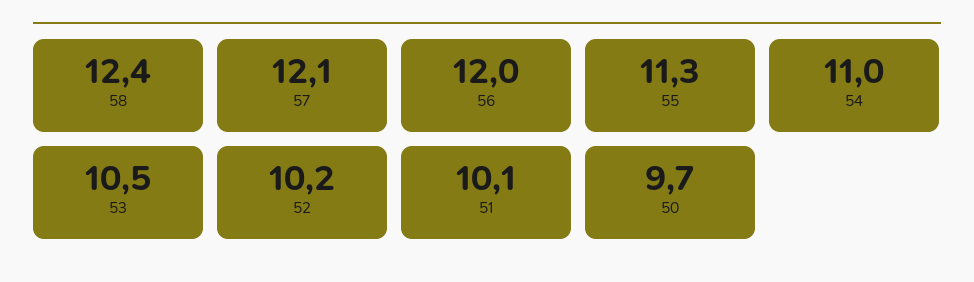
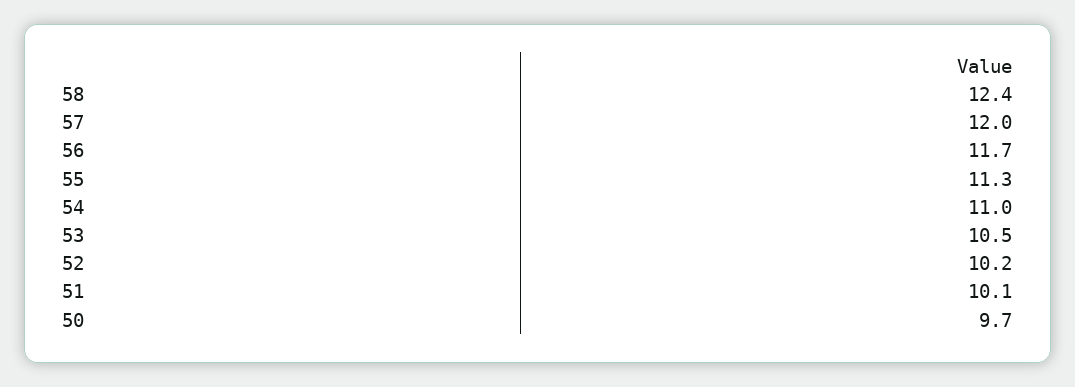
57: 12.1 -> 12
56: 12 -> 11.7

